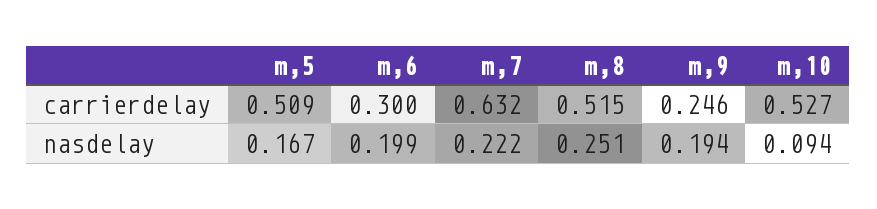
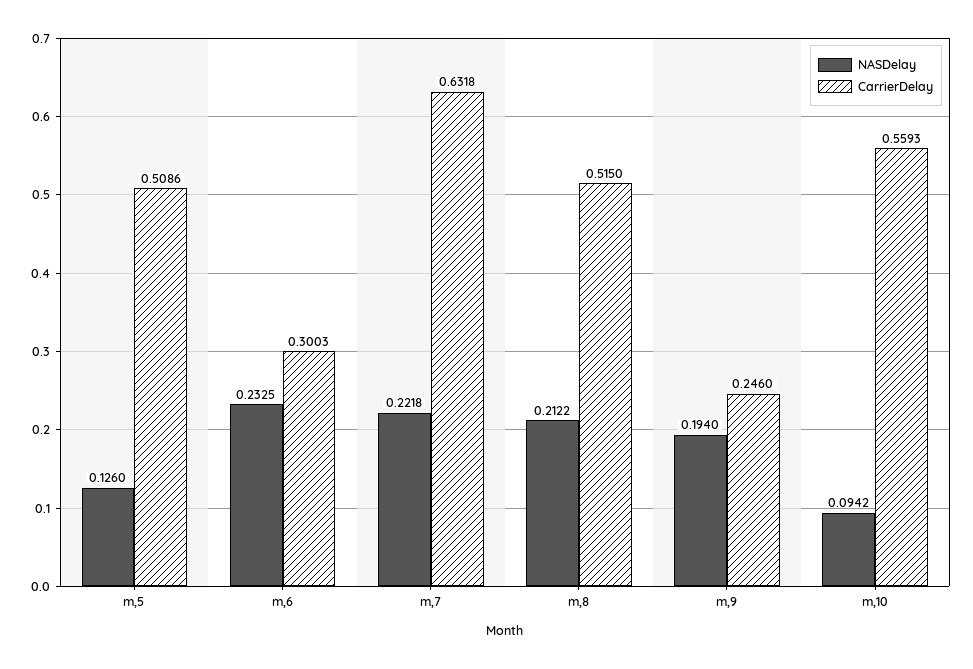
carrierdelay, m,10: 0.527 -> 0.5593
nasdelay, m,5: 0.167 -> 0.126
nasdelay, m,6: 0.199 -> 0.2325
nasdelay, m,8: 0.251 -> 0.2122

